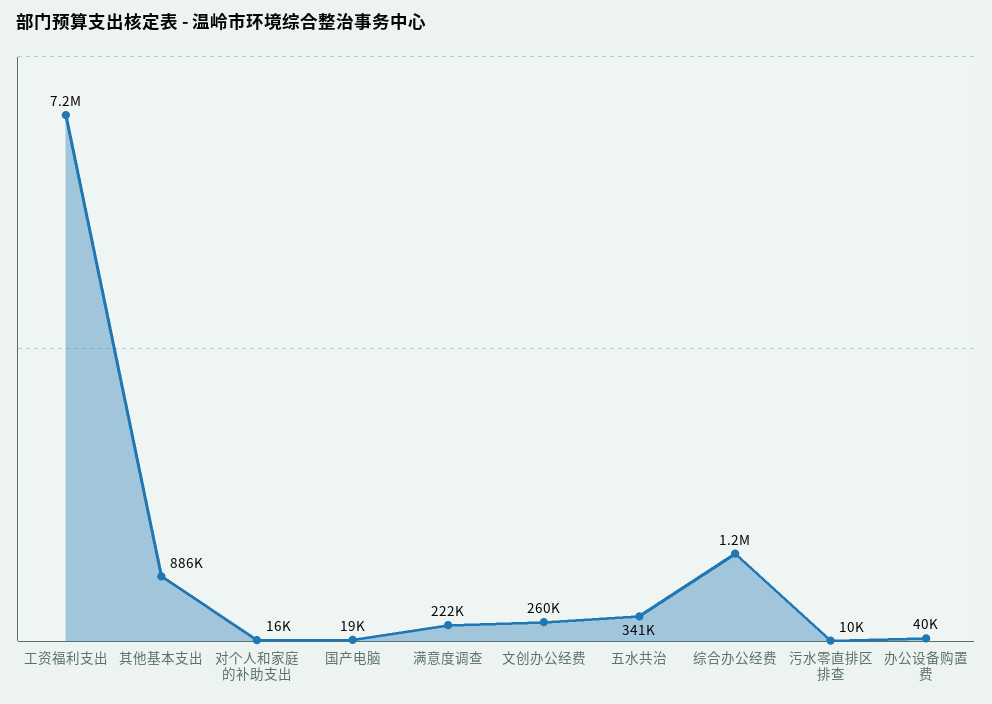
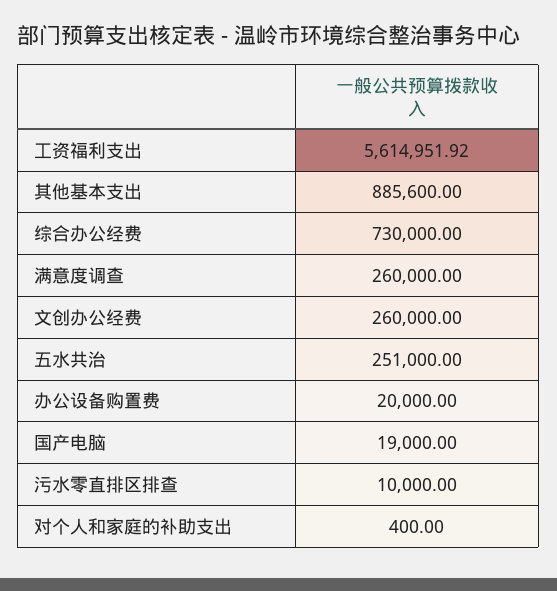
工资福利支出: 7200000 -> 5614951.92
对个人和家庭的补助支出: 16000 -> 400
满意度调查: 222000 -> 260000
五水共治: 341000 -> 251000
综合办公经费: 1200000 -> 730000
办公设备购置费: 40000 -> 20000

